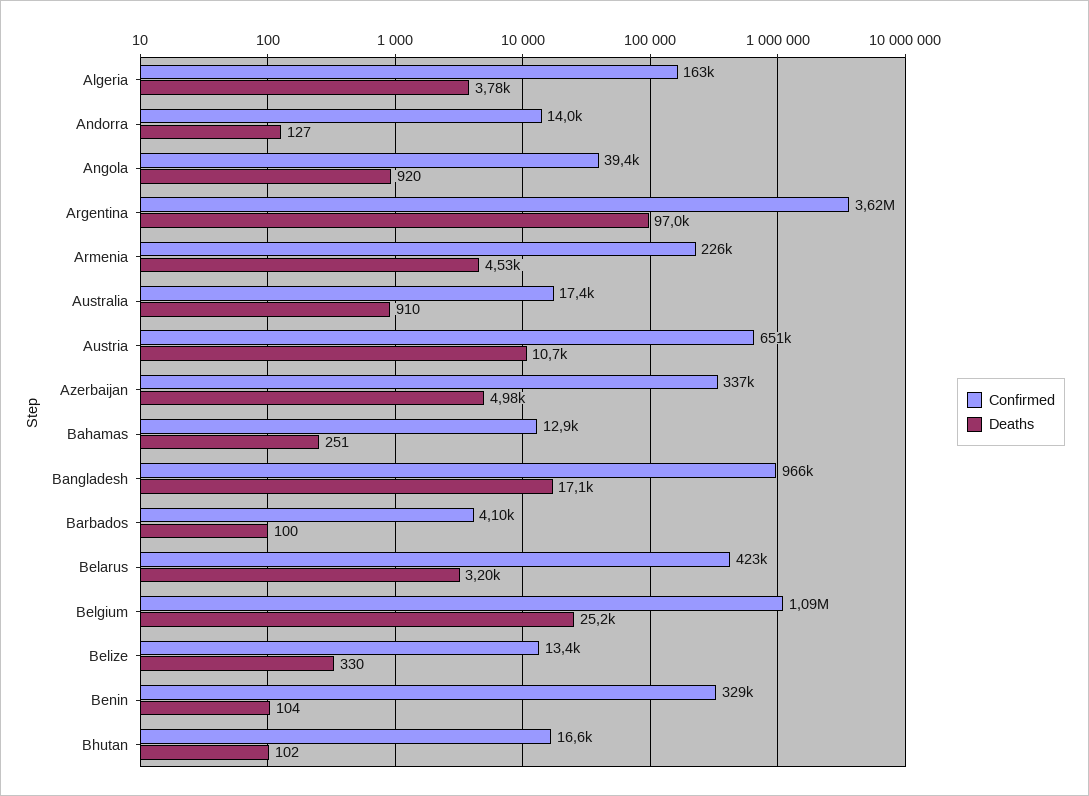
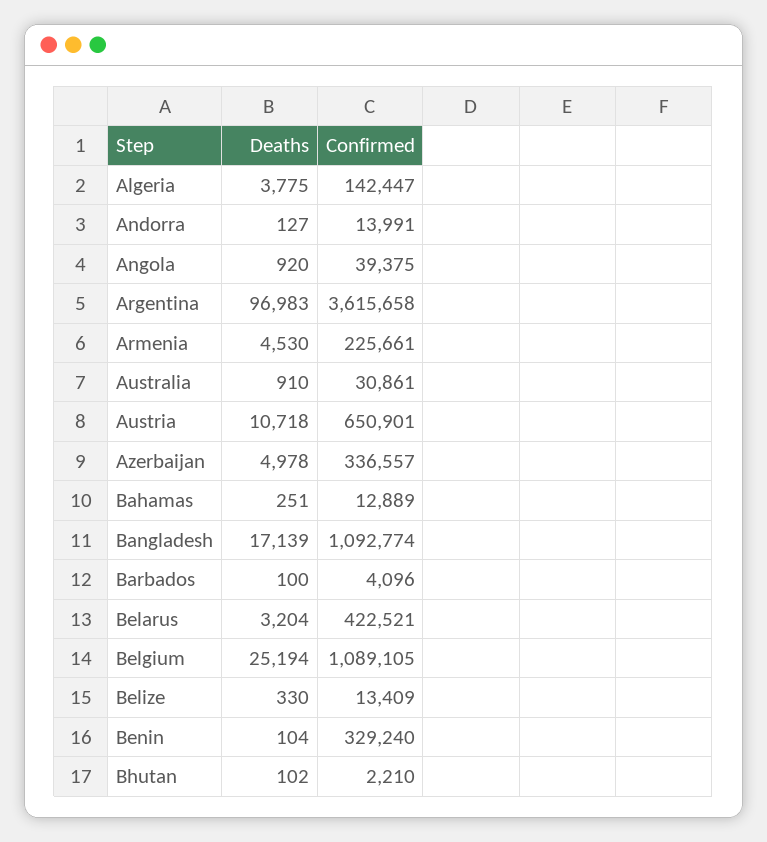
Confirmed, Algeria: 163000 -> 142447
Confirmed, Australia: 17400 -> 30861
Confirmed, Bangladesh: 966000 -> 1092774
Confirmed, Bhutan: 16600 -> 2210

